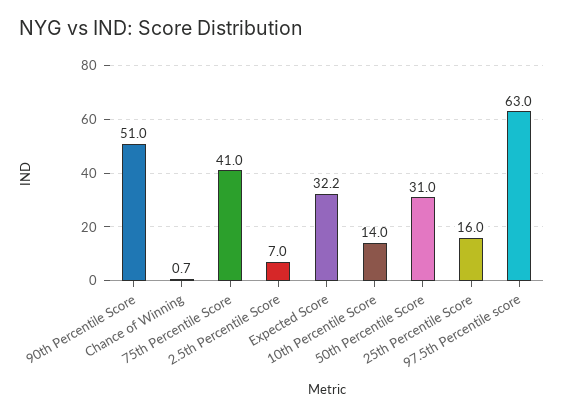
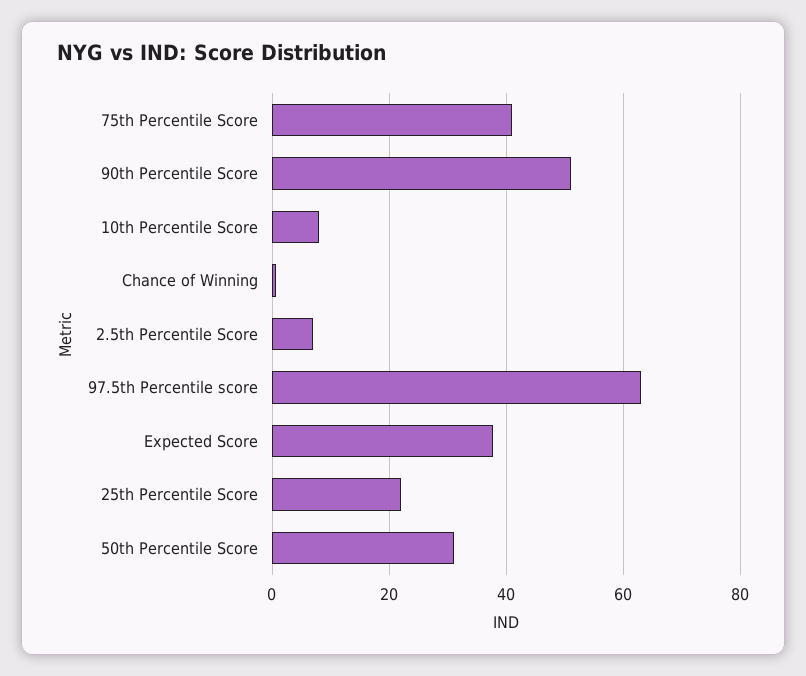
Expected Score: 32.2 -> 38
10th Percentile Score: 14 -> 8
25th Percentile Score: 16 -> 22

